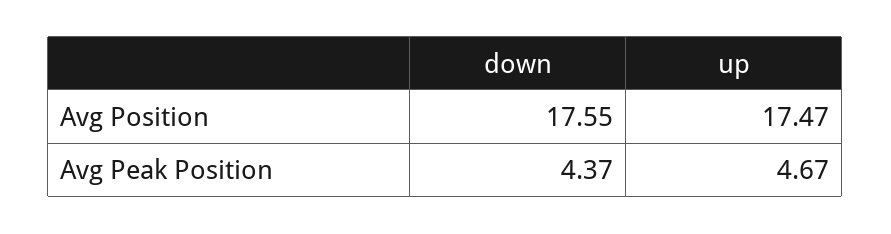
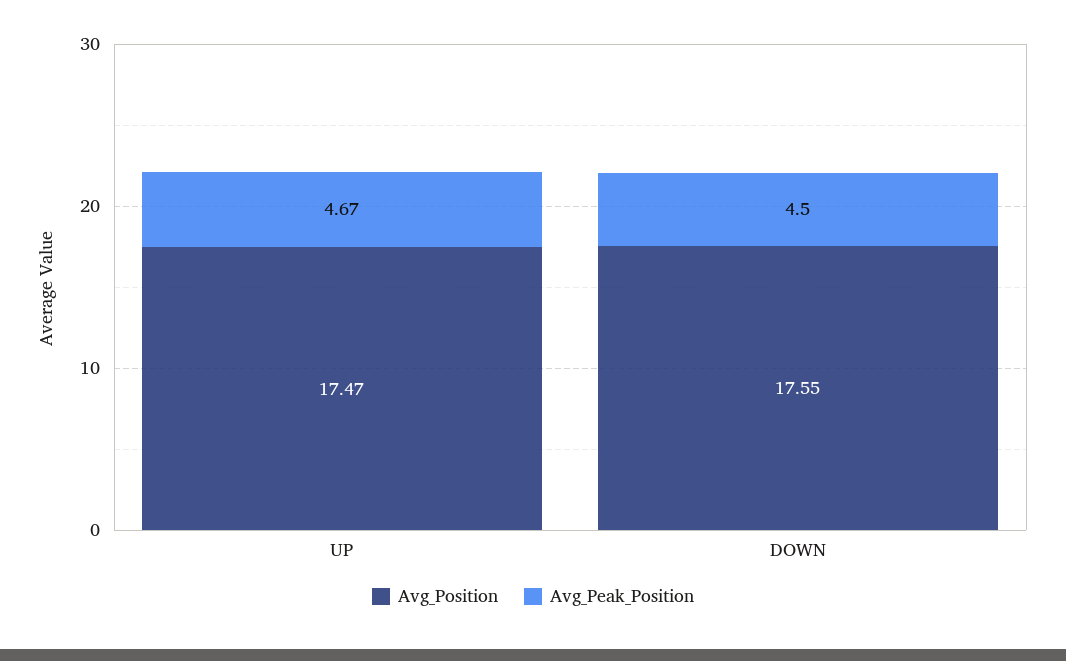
Avg Peak Position, down: 4.37 -> 4.5

